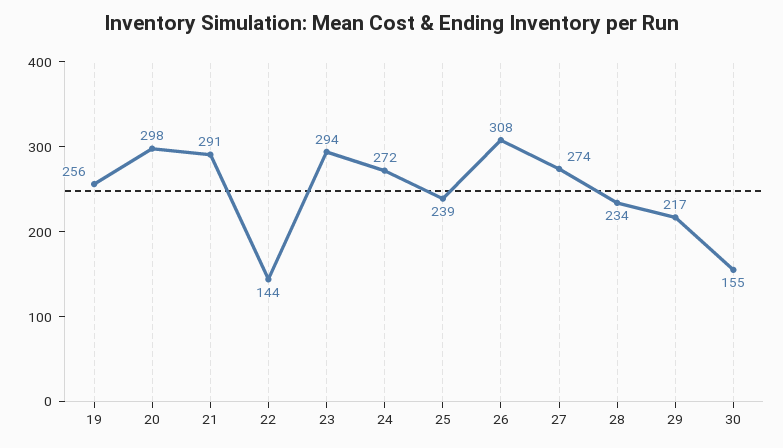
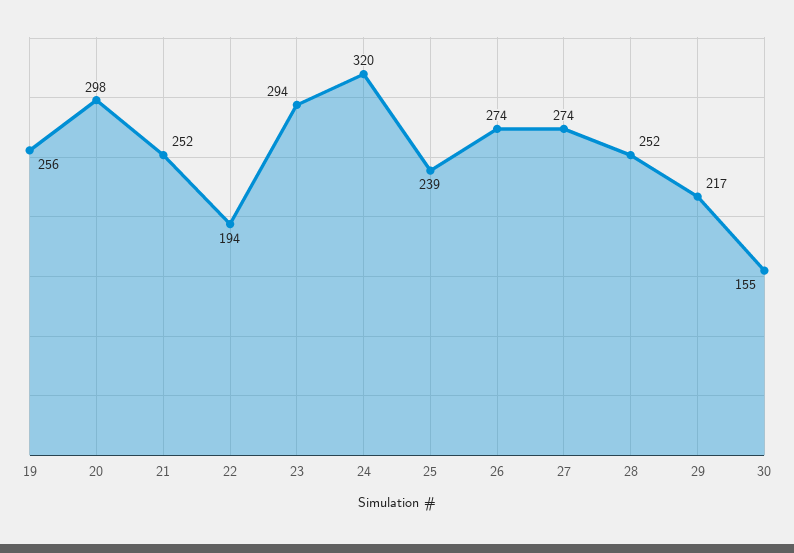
21: 291 -> 252
22: 144 -> 194
24: 272 -> 320
26: 308 -> 274
28: 234 -> 252

